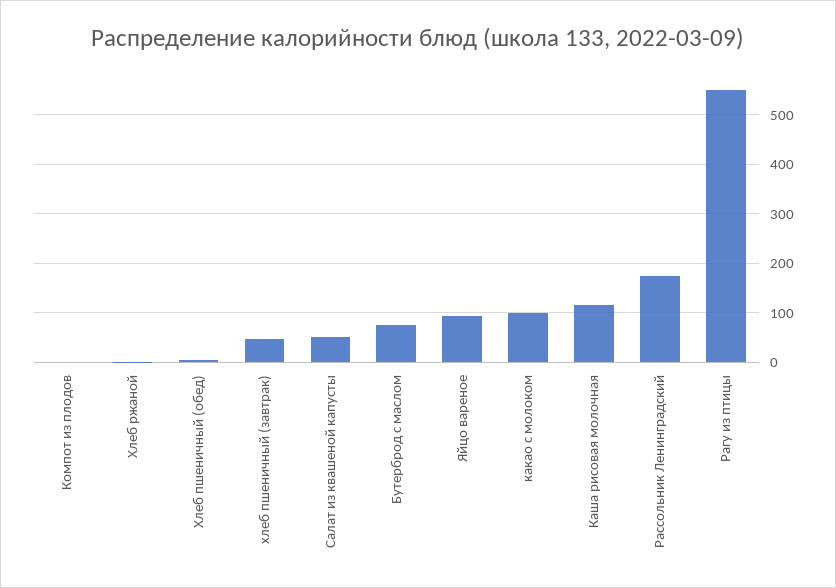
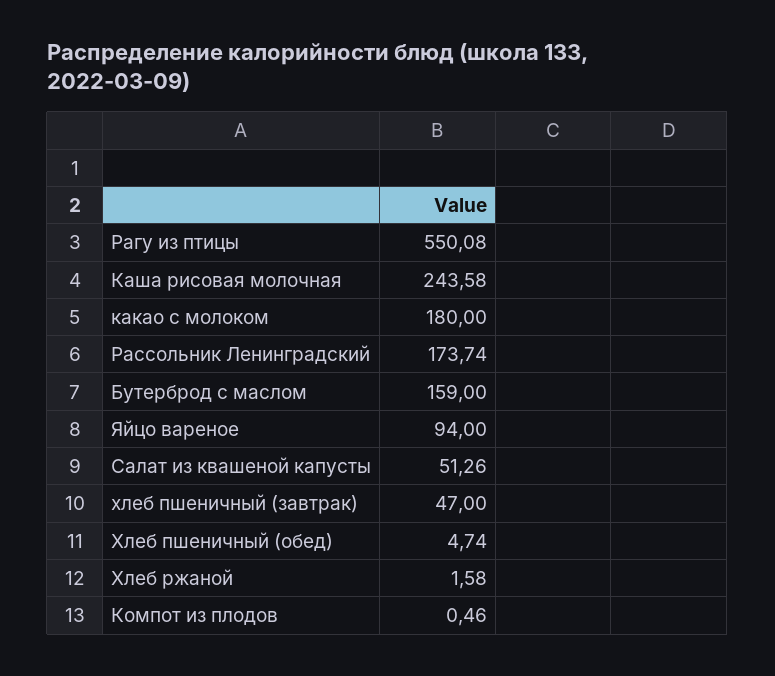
Бутерброд с маслом: 80 -> 159
какао с молоком: 100 -> 180
Каша рисовая молочная: 120 -> 243.58

